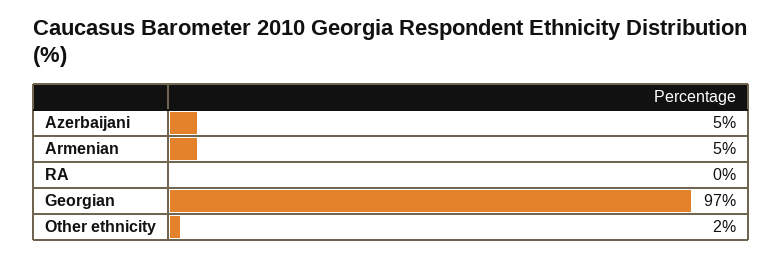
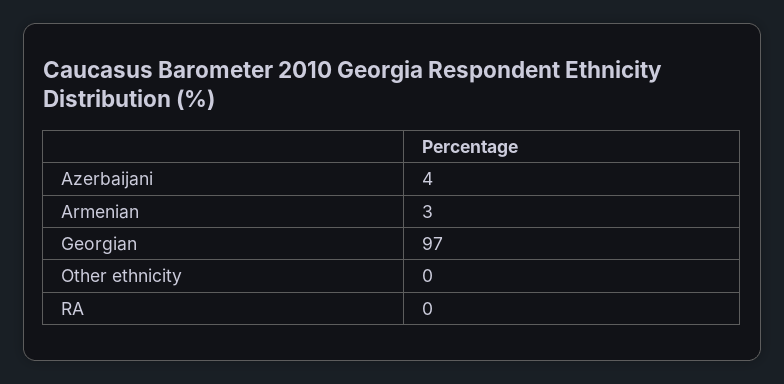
Azerbaijani: 5 -> 4
Armenian: 5 -> 3
Other ethnicity: 2 -> 0

